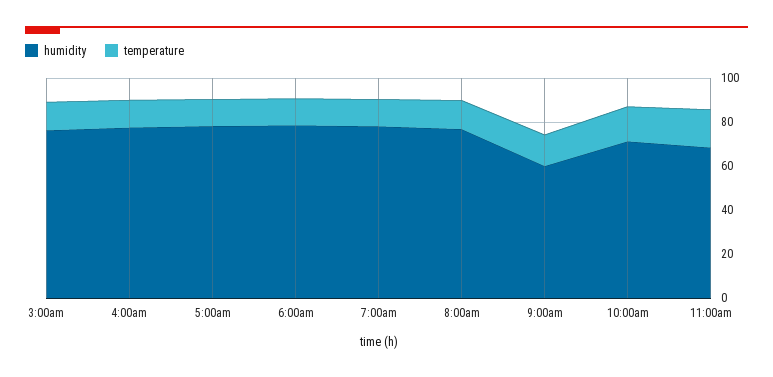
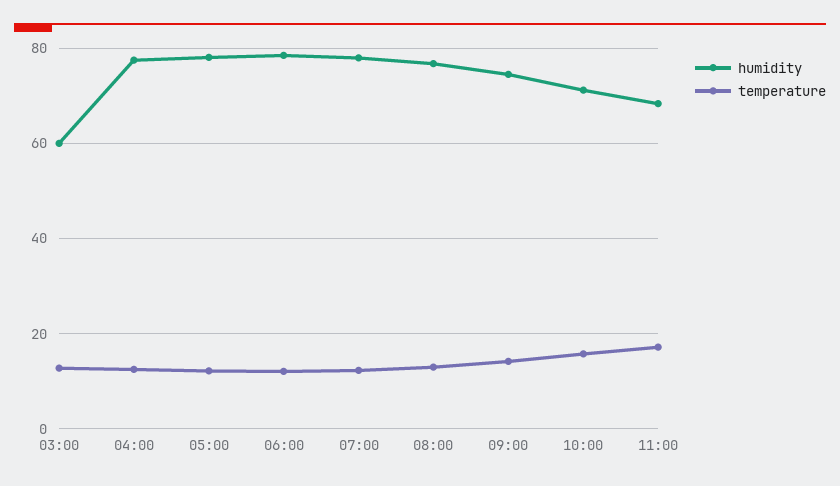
humidity, 3:00am: 75 -> 60
humidity, 9:00am: 60 -> 74

